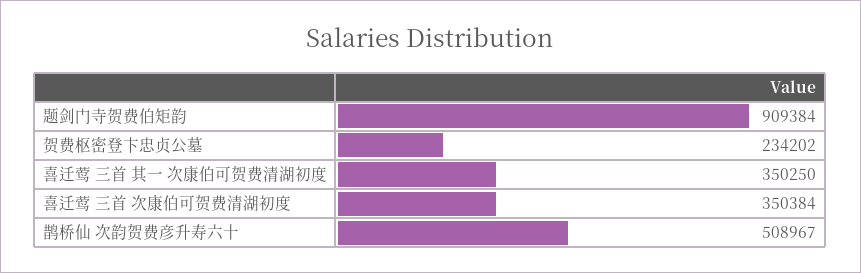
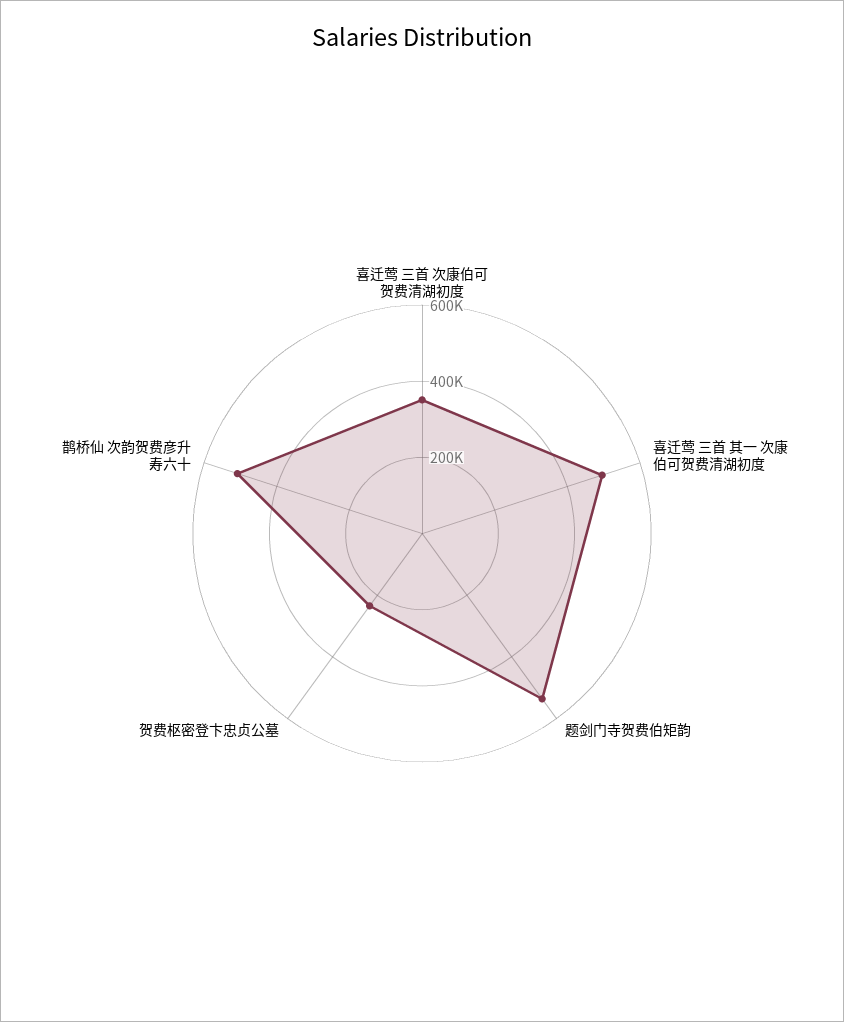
题剑门寺贺费伯矩韵: 909384 -> 550000
喜迁莺 三首 其一 次康伯可贺费清湖初度: 350250 -> 500000

